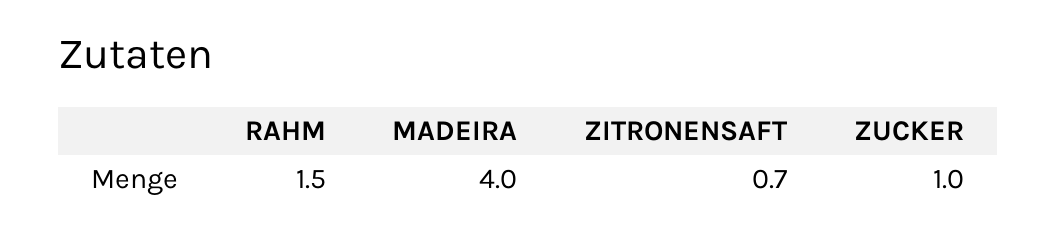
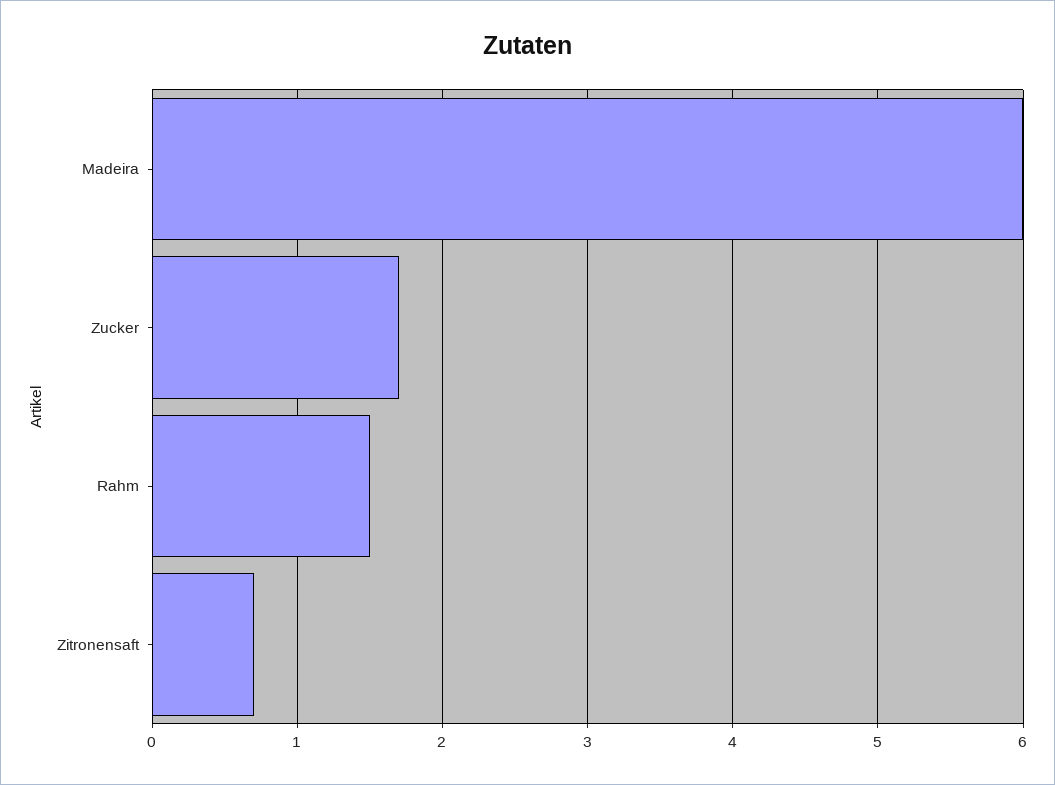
MADEIRA: 4 -> 6
ZUCKER: 1 -> 1.7

